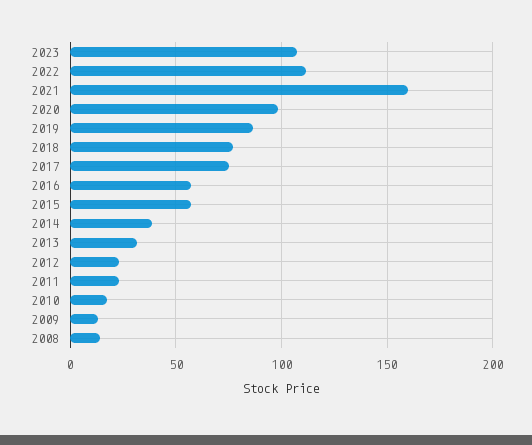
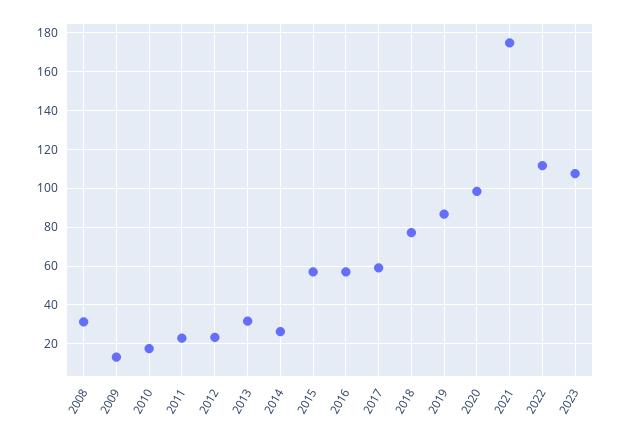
2021: 160 -> 175
2017: 75 -> 60
2014: 40 -> 25
2008: 15 -> 30

